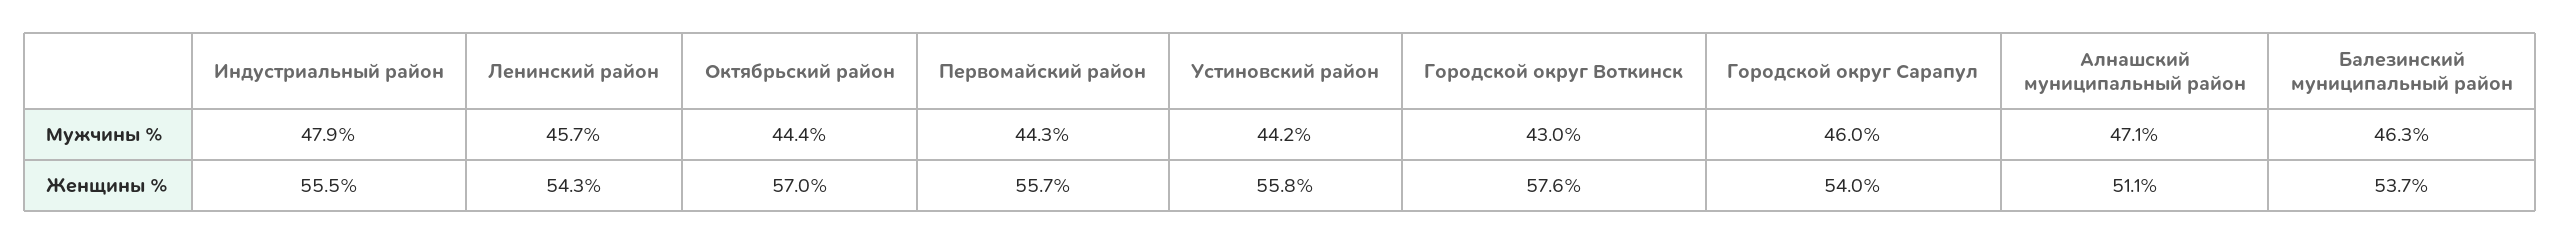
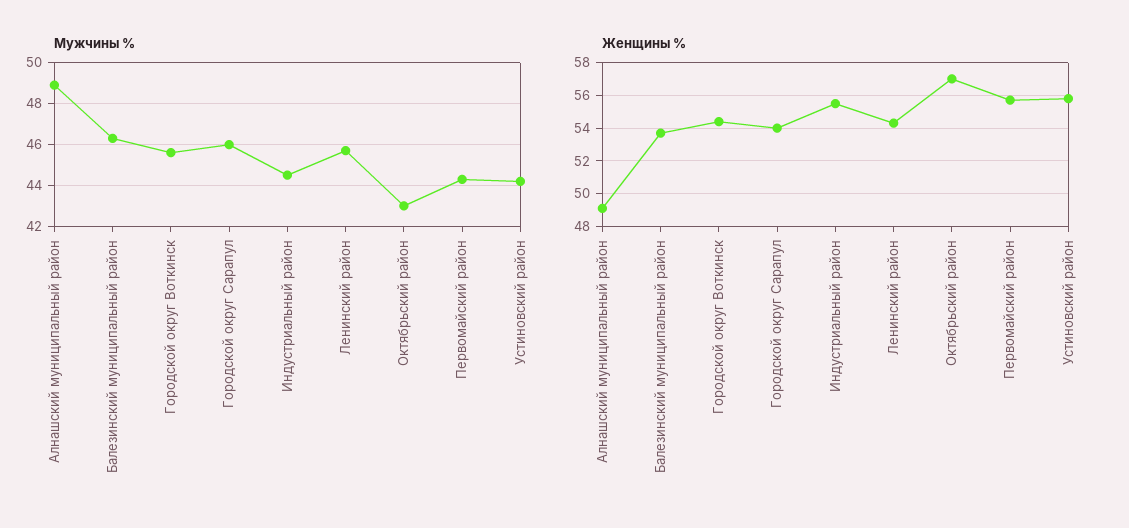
Мужчины %, Индустриальный район: 47.9 -> 44.5
Мужчины %, Октябрьский район: 44.4 -> 43
Мужчины %, Городской округ Воткинск: 43 -> 45.5
Мужчины %, Алнашский муниципальный район: 47.1 -> 49
Женщины %, Городской округ Воткинск: 57.6 -> 54.5
Женщины %, Алнашский муниципальный район: 51.1 -> 49

